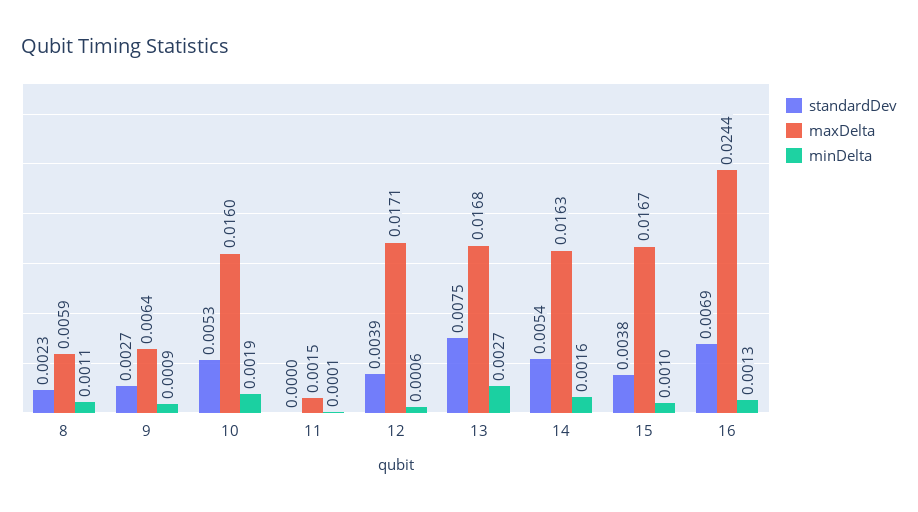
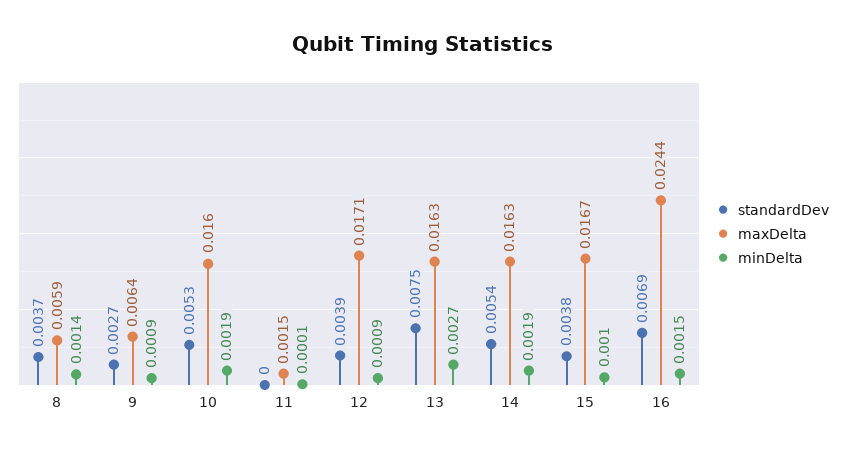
standardDev, 8: 0.0023 -> 0.0037
minDelta, 8: 0.0011 -> 0.0014
minDelta, 12: 0.0006 -> 0.0009
maxDelta, 13: 0.0168 -> 0.0163
minDelta, 14: 0.0016 -> 0.0019
minDelta, 16: 0.0013 -> 0.0015

